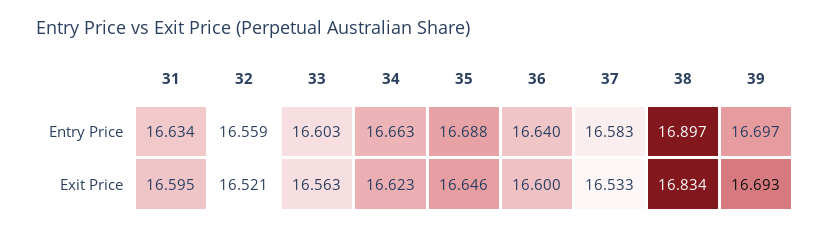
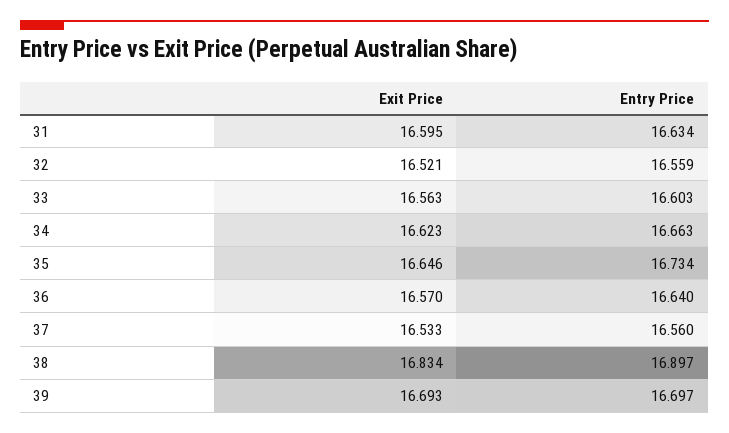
35, Entry Price: 16.688 -> 16.734
37, Entry Price: 16.583 -> 16.56
36, Exit Price: 16.6 -> 16.57

